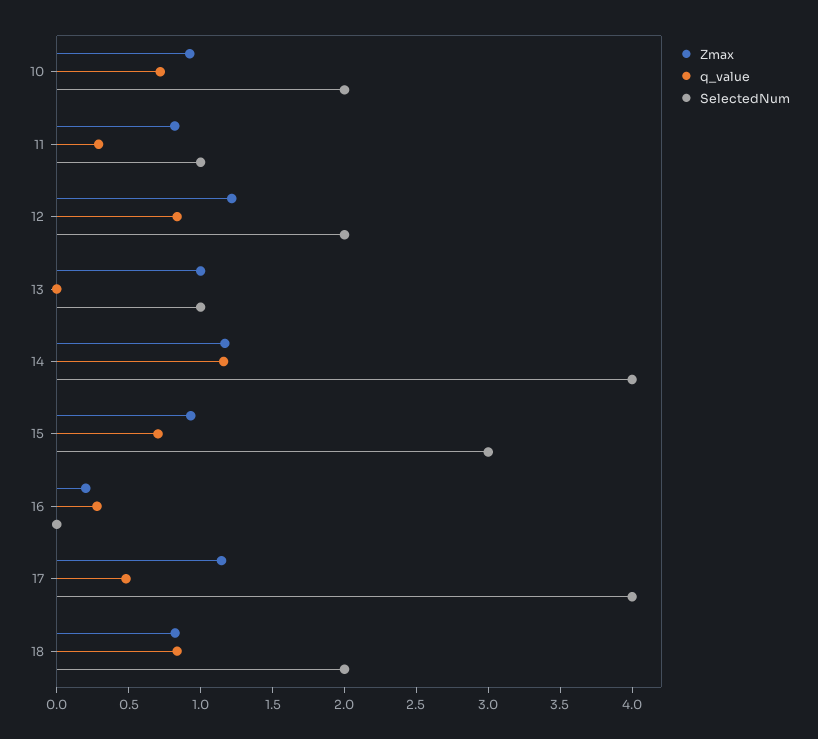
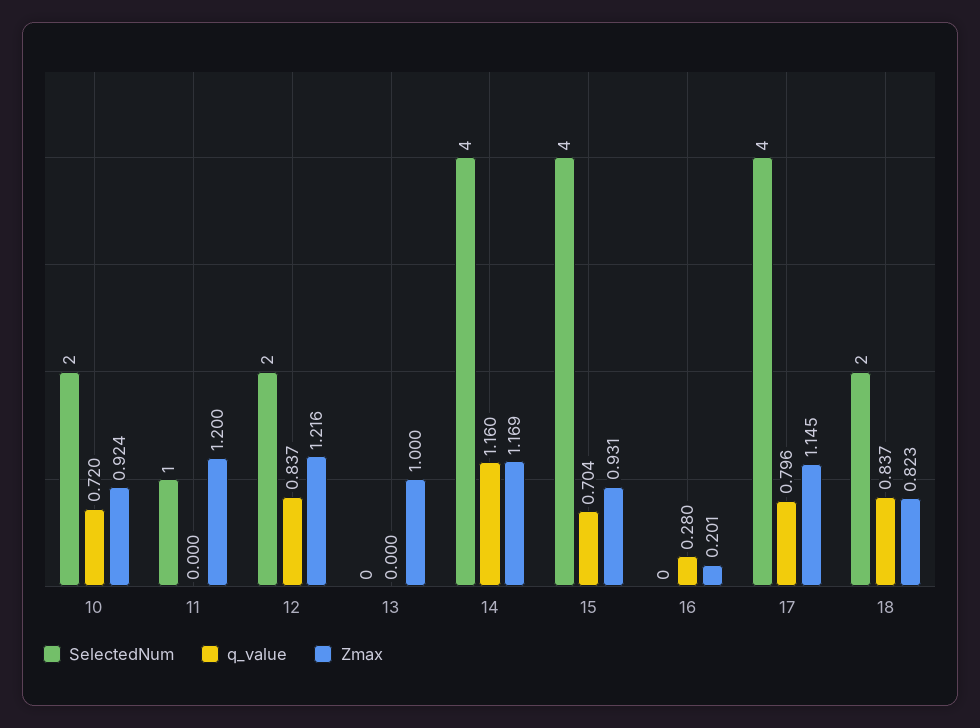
Zmax, 11: 0.8 -> 1.2
q_value, 11: 0.3 -> 0
SelectedNum, 13: 1 -> 0
SelectedNum, 15: 3 -> 4
q_value, 17: 0.5 -> 0.796

